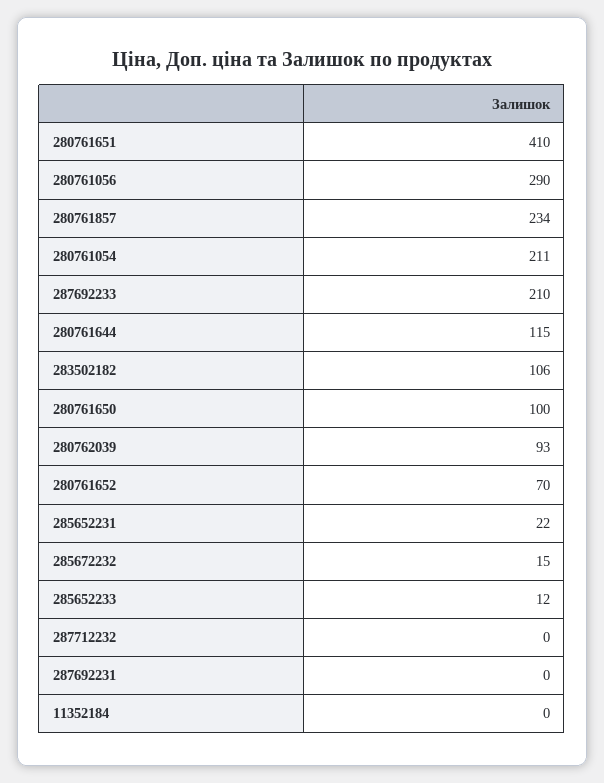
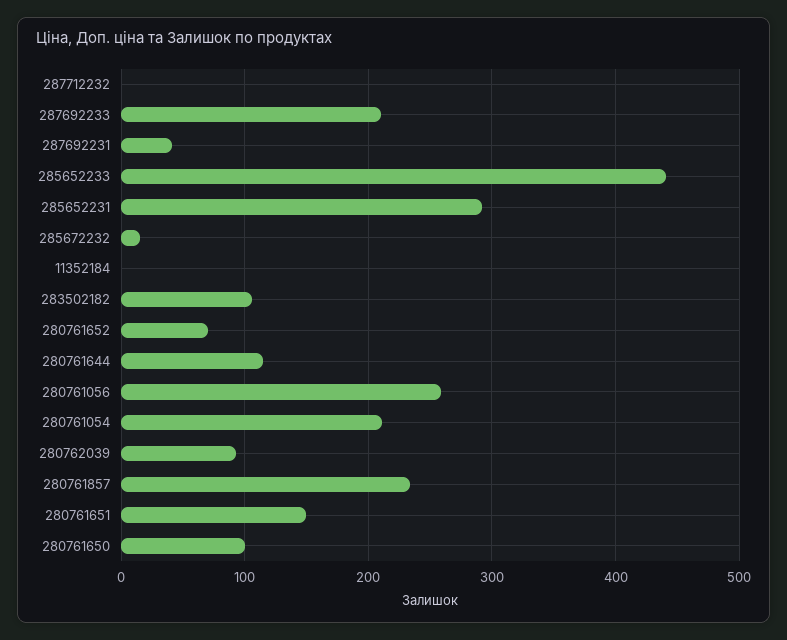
280761651: 410 -> 150
280761056: 290 -> 260
285652231: 22 -> 290
285652233: 12 -> 440
287692231: 0 -> 40

